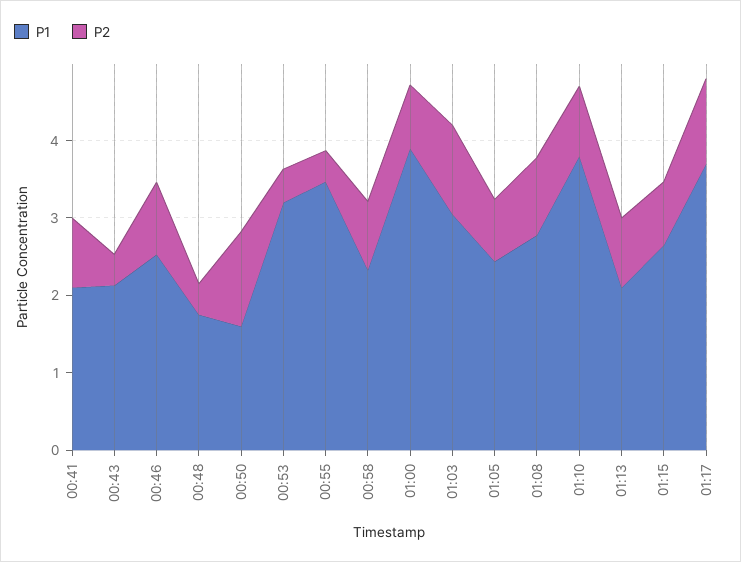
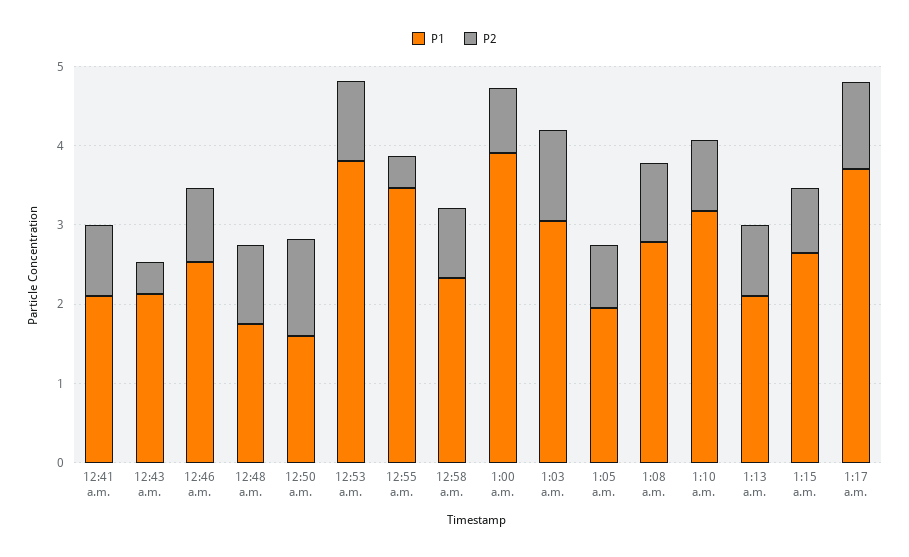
P2, 00:48: 0.4 -> 1
P1, 00:53: 3.2 -> 3.8
P2, 00:53: 0.4 -> 1
P1, 01:05: 2.4 -> 2
P1, 01:10: 3.8 -> 3.2

